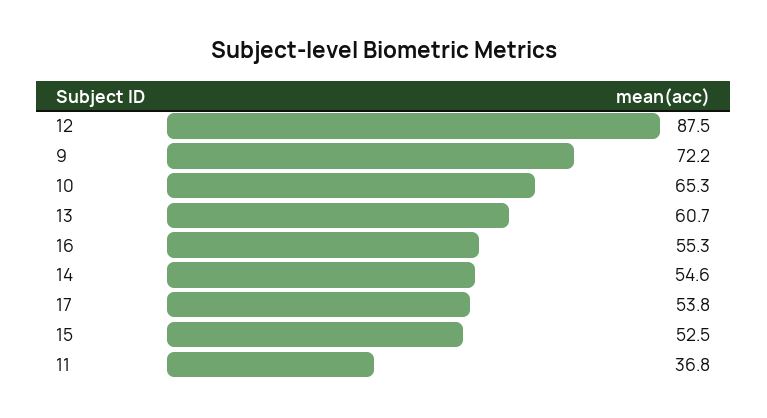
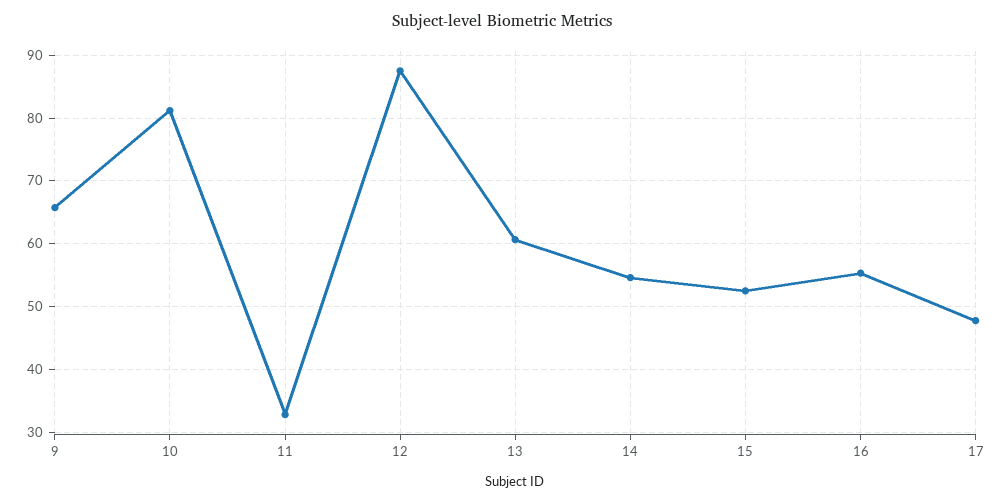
9: 72.2 -> 66
10: 65.3 -> 81
17: 53.8 -> 48
11: 36.8 -> 33

